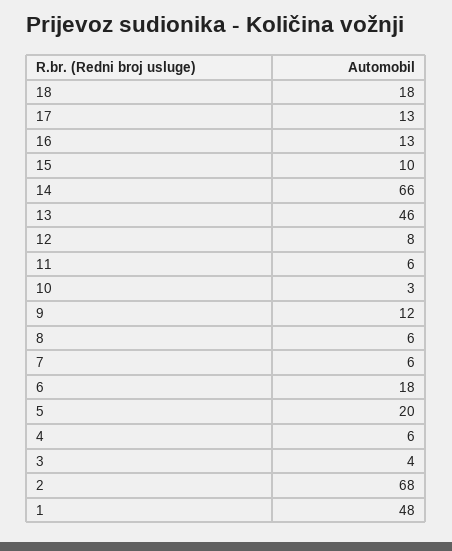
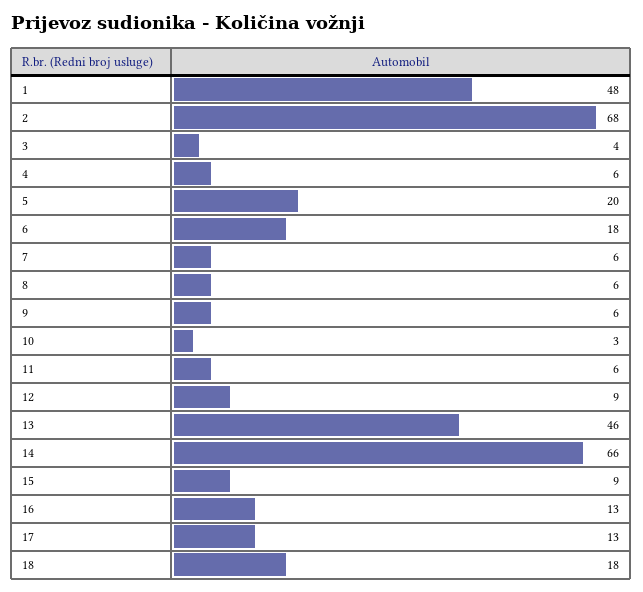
15: 10 -> 9
12: 8 -> 9
9: 12 -> 6

